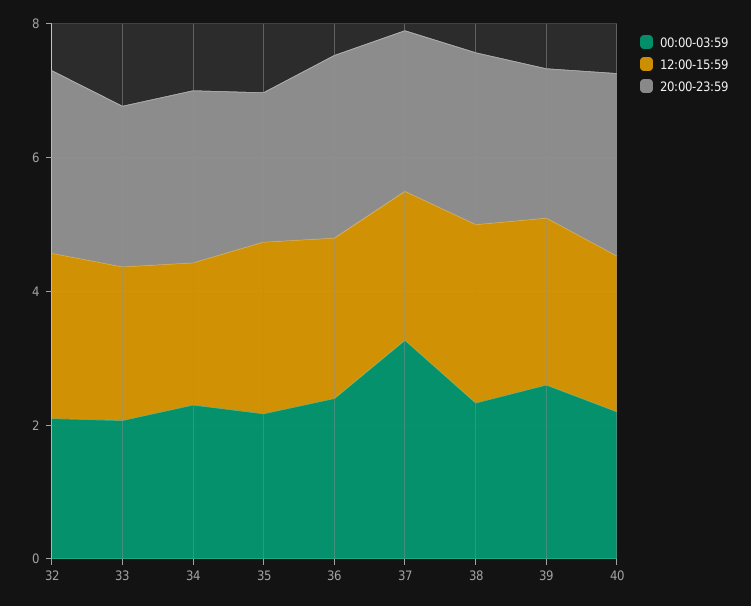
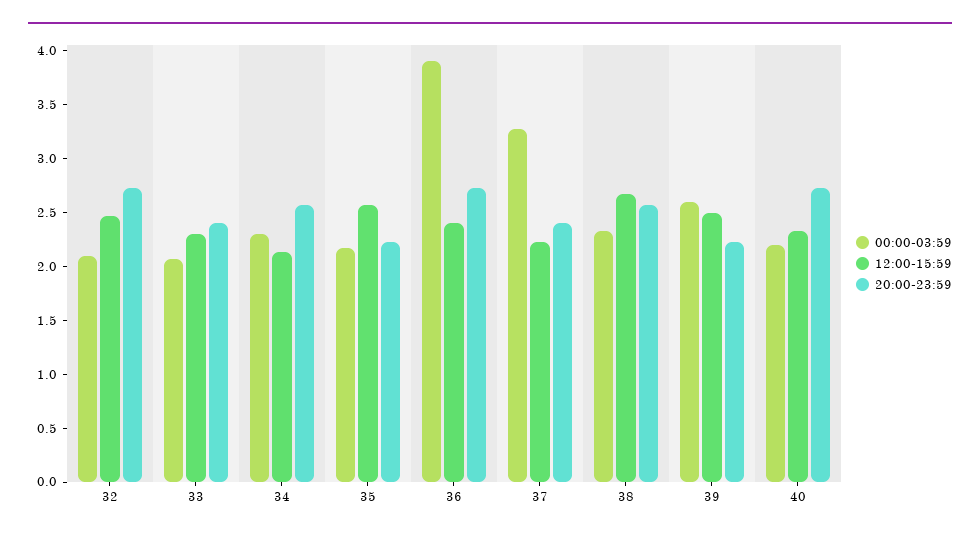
00:00-03:59, 36: 2.5 -> 3.9

